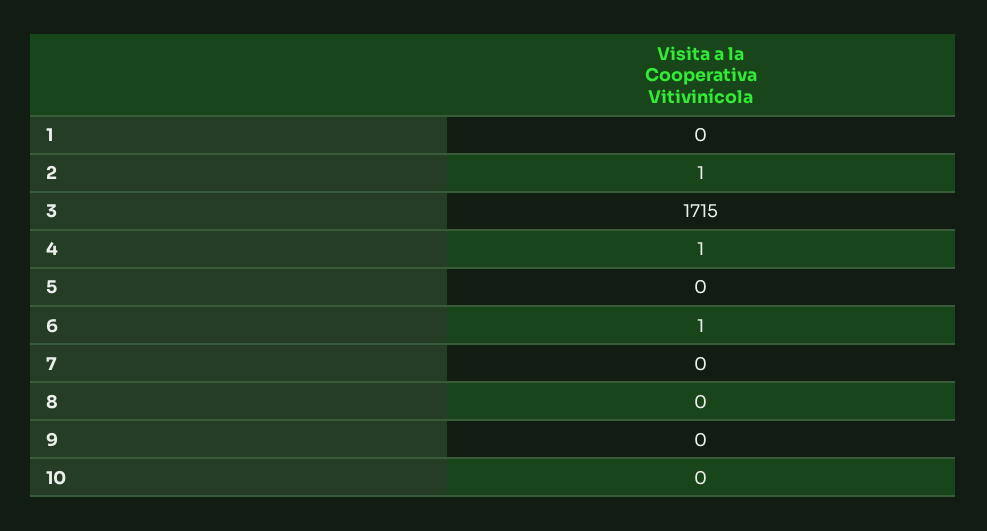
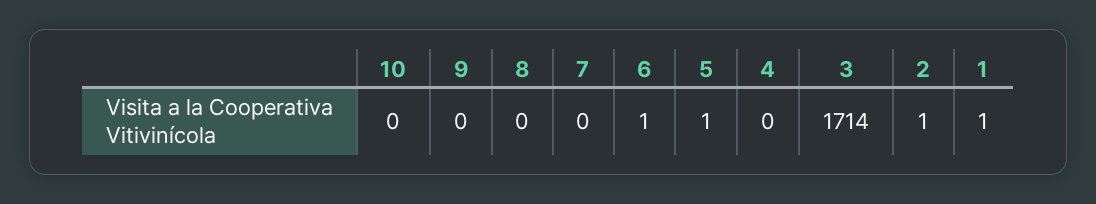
1: 0 -> 1
3: 1715 -> 1714
4: 1 -> 0
5: 0 -> 1

